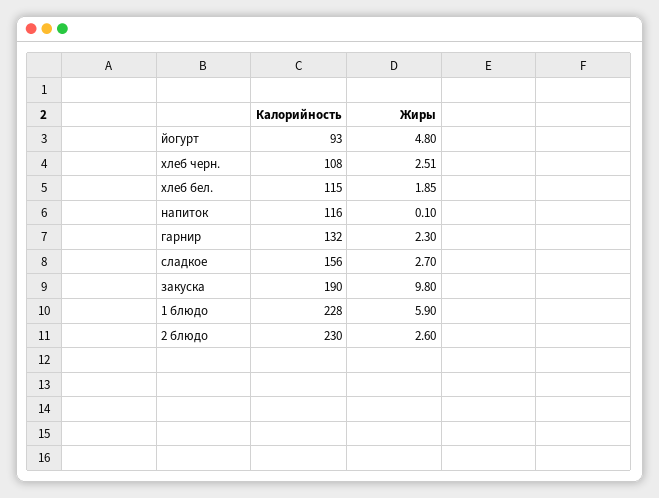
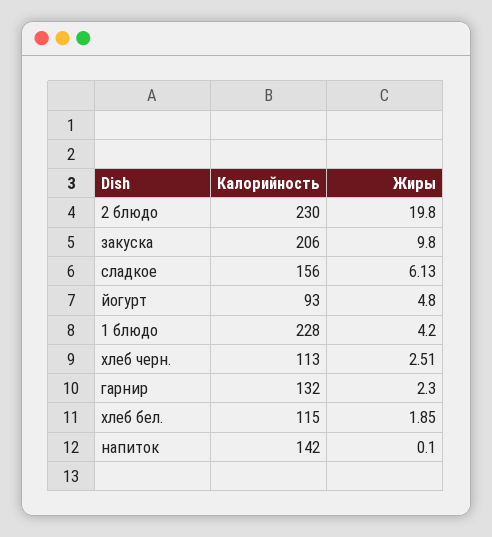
Калорийность, хлеб черн.: 108 -> 113
Калорийность, напиток: 116 -> 142
Жиры, сладкое: 2.7 -> 6.13
Калорийность, закуска: 190 -> 206
Жиры, 1 блюдо: 5.9 -> 4.2
Жиры, 2 блюдо: 2.6 -> 19.8

